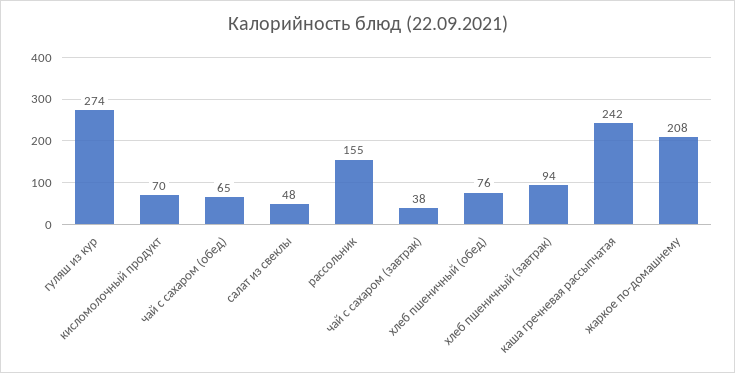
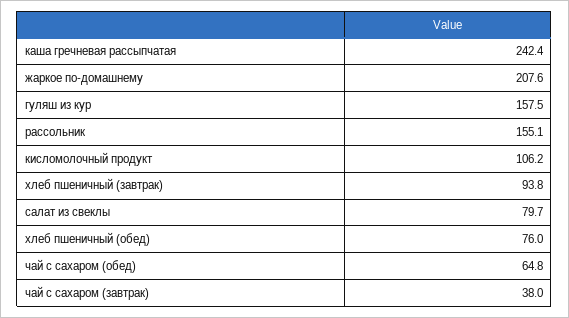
гуляш из кур: 274 -> 157.5
кисломолочный продукт: 70 -> 106.2
салат из свеклы: 48 -> 79.7

